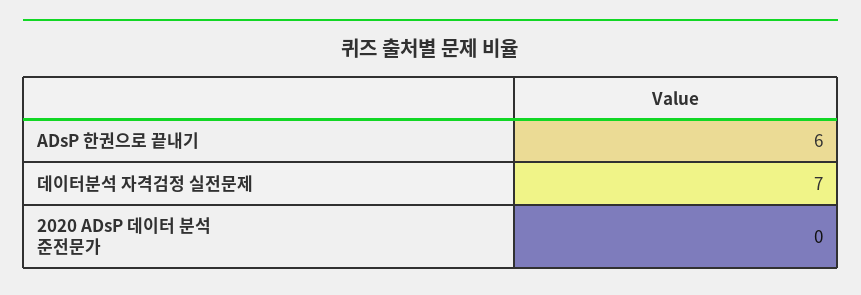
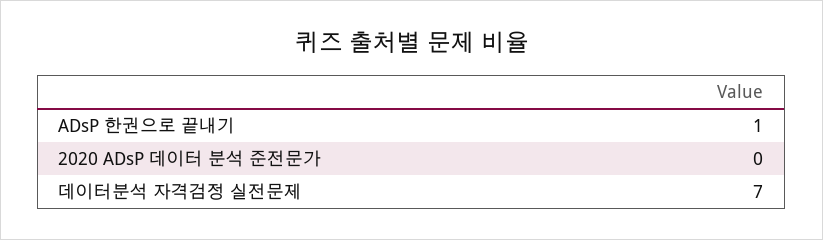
ADsP 한권으로 끝내기: 6 -> 1

